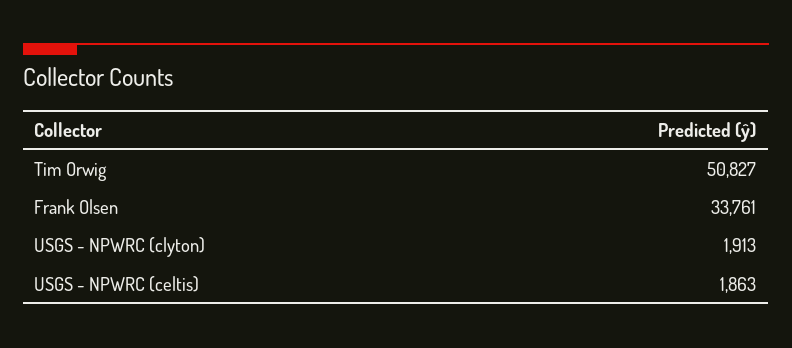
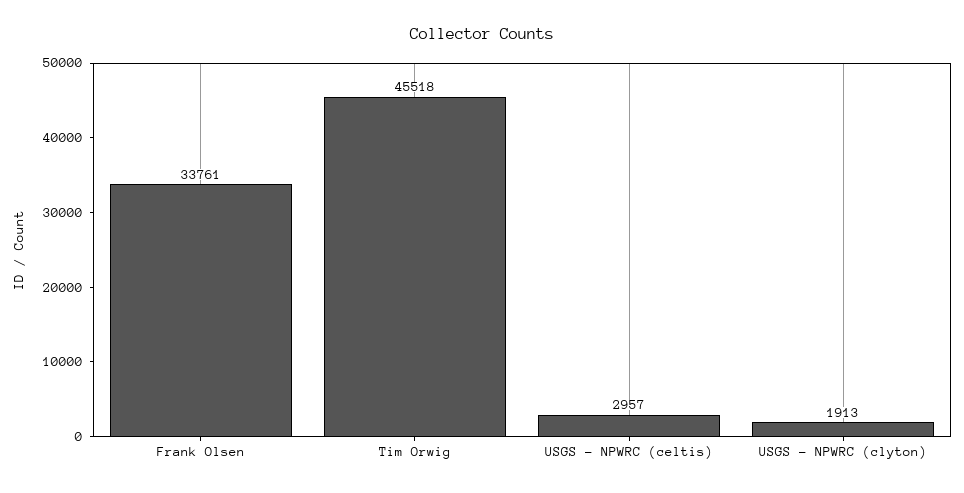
Tim Orwig: 50827 -> 45518
USGS - NPWRC (celtis): 1863 -> 2957

